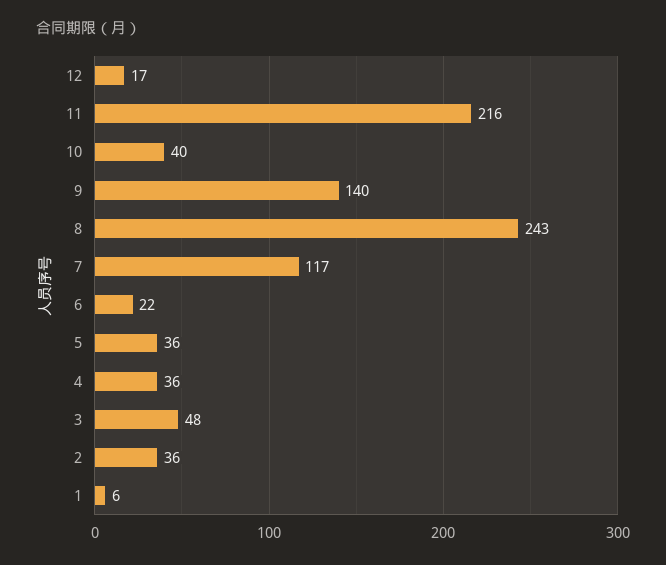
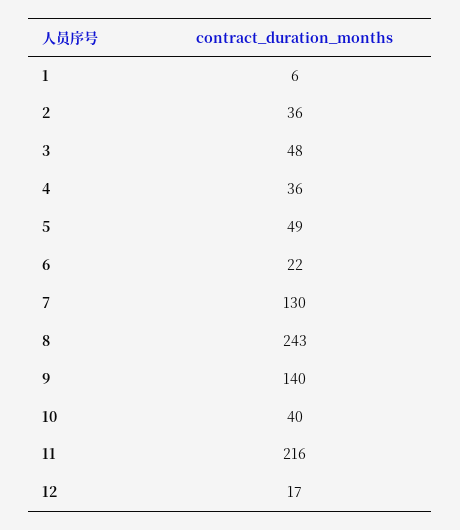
7: 117 -> 130
5: 36 -> 49

